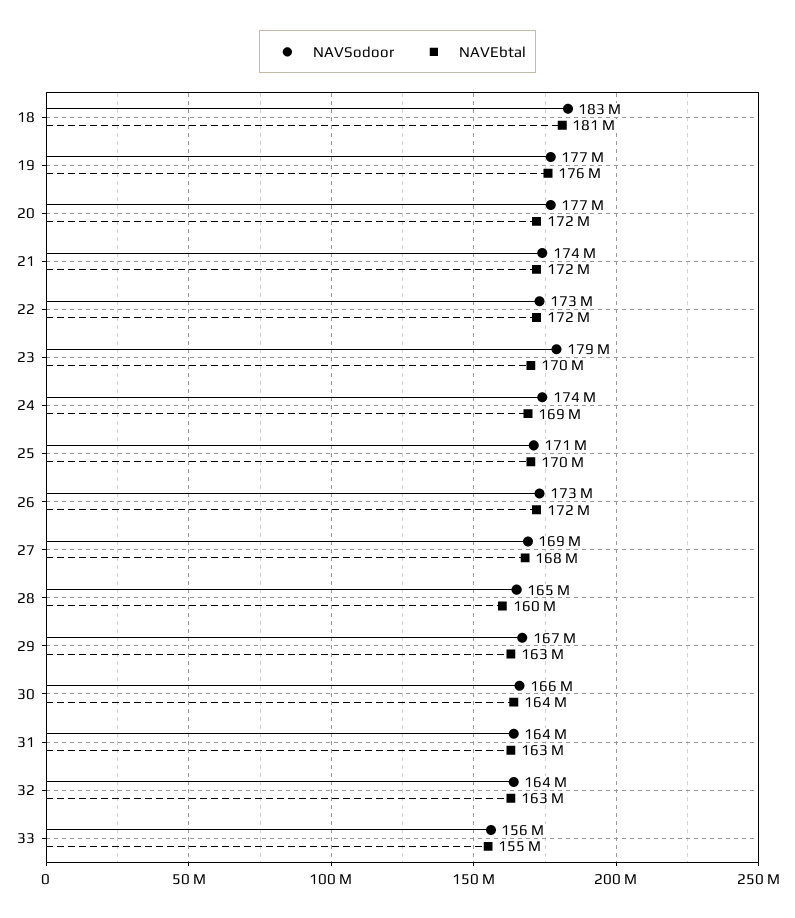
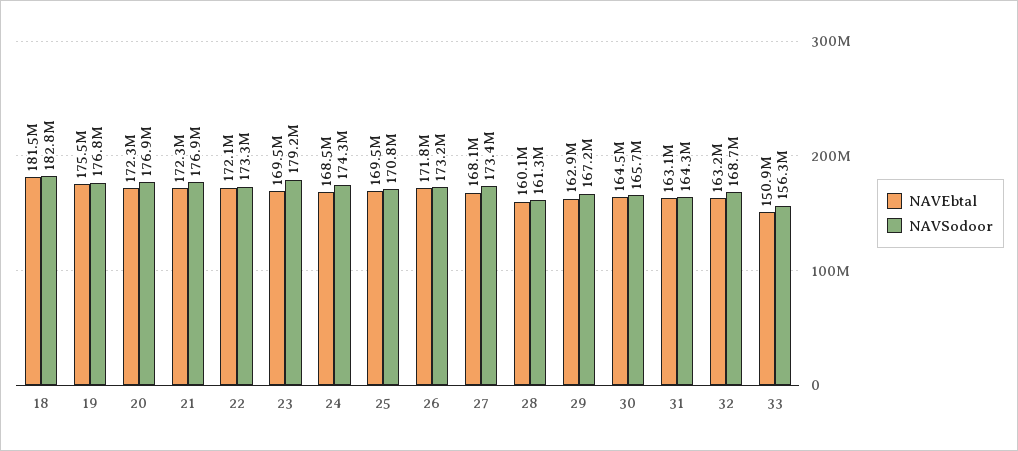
NAVSodoor, 21: 174000000 -> 176900000
NAVSodoor, 27: 169000000 -> 173400000
NAVSodoor, 28: 165000000 -> 161300000
NAVSodoor, 32: 164000000 -> 168700000
NAVEbtal, 33: 155000000 -> 150900000

